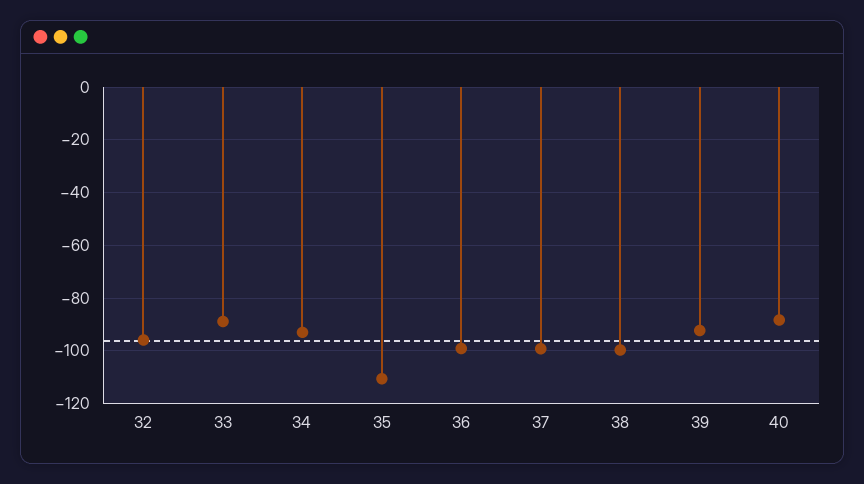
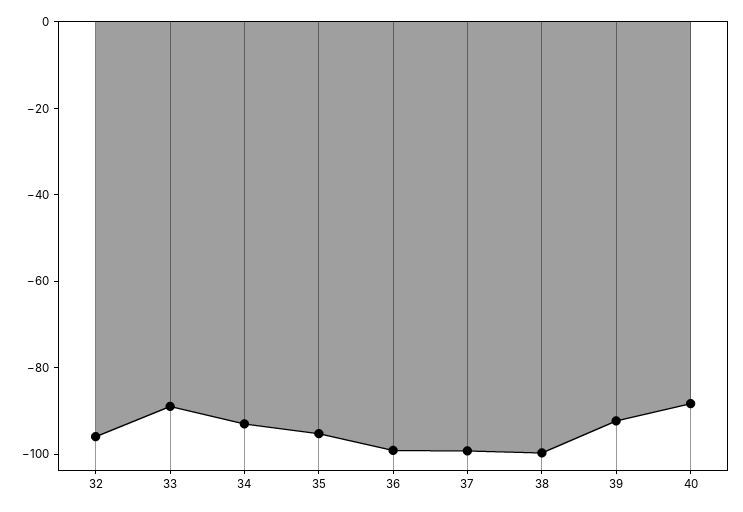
35: -110 -> -95

